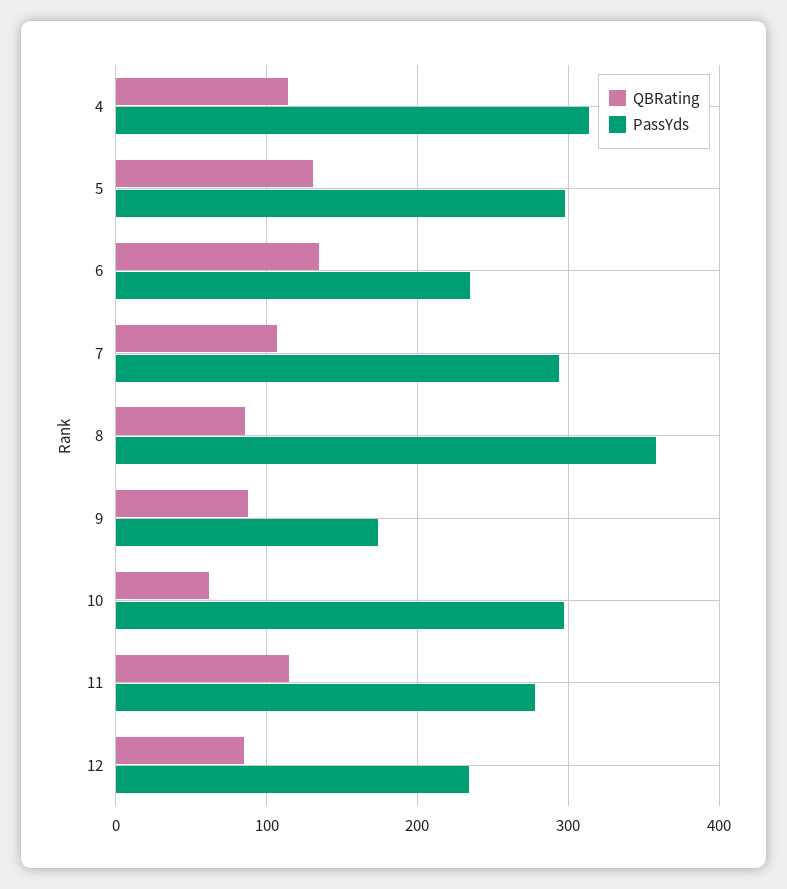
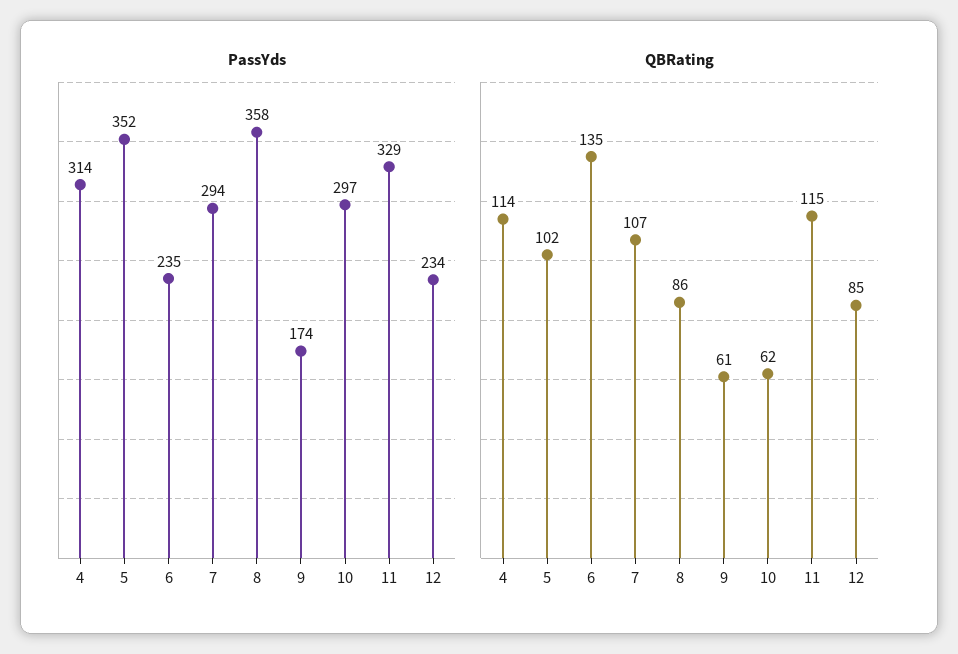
QBRating, 5: 130 -> 102
PassYds, 5: 300 -> 352
QBRating, 9: 90 -> 61
PassYds, 11: 280 -> 329

